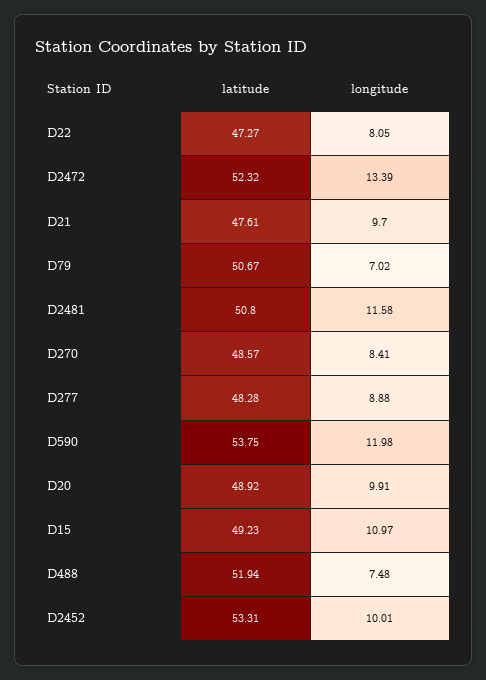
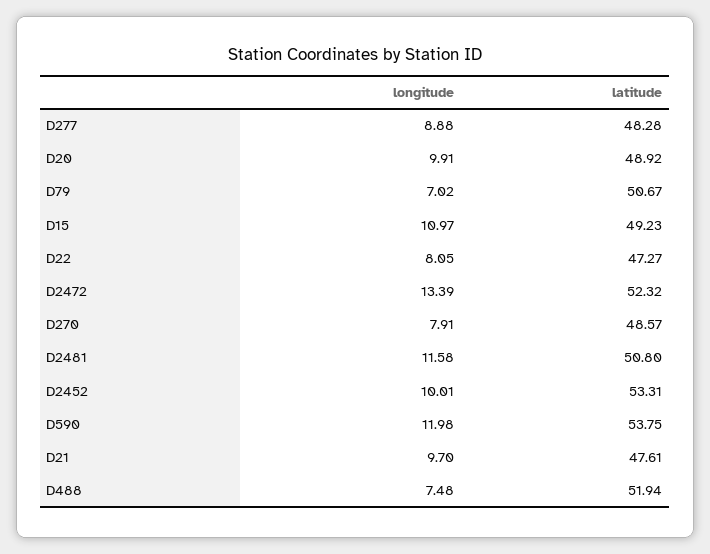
longitude, D270: 8.41 -> 7.91

